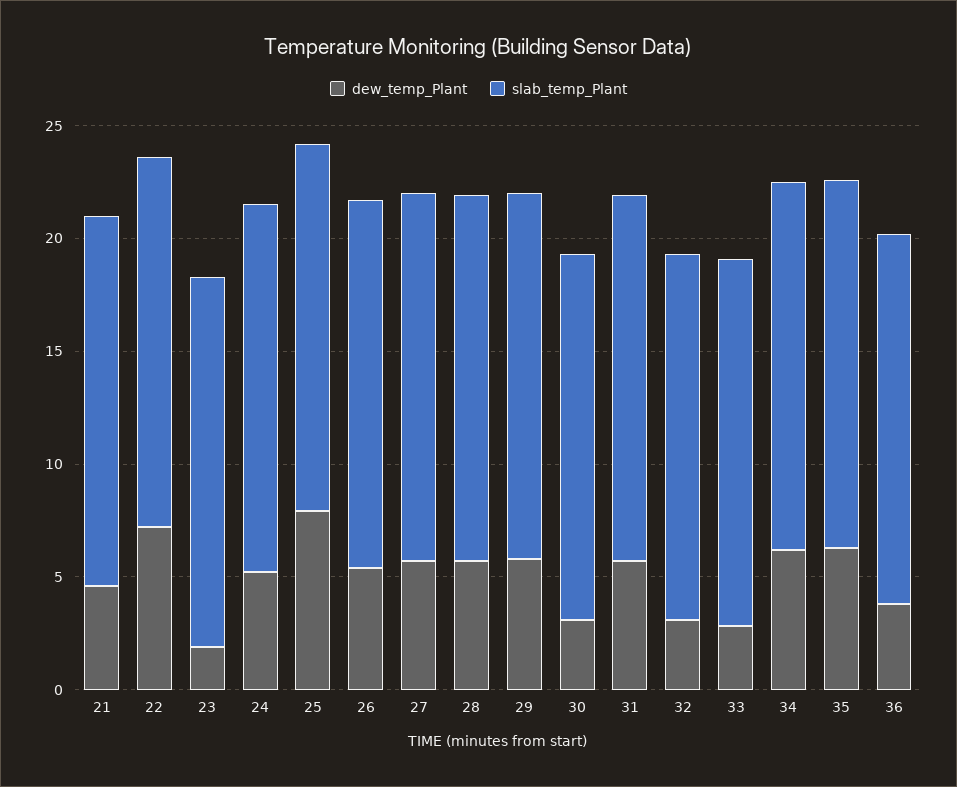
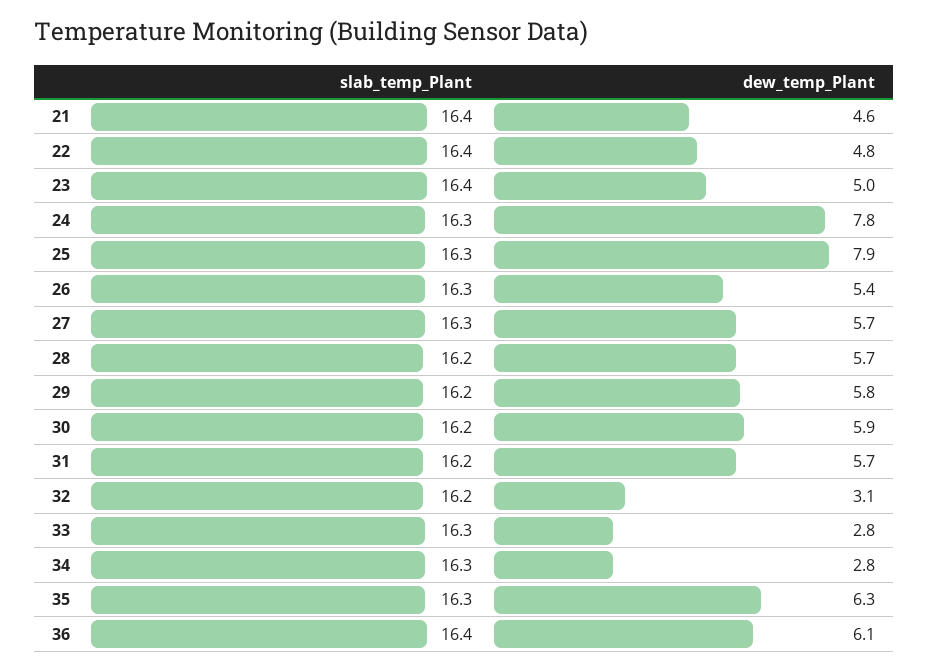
dew_temp_Plant, 22: 7 -> 4.8
dew_temp_Plant, 23: 2 -> 5
dew_temp_Plant, 24: 5 -> 7.8
dew_temp_Plant, 30: 3 -> 5.9
dew_temp_Plant, 34: 6 -> 2.8
dew_temp_Plant, 36: 4 -> 6.1

